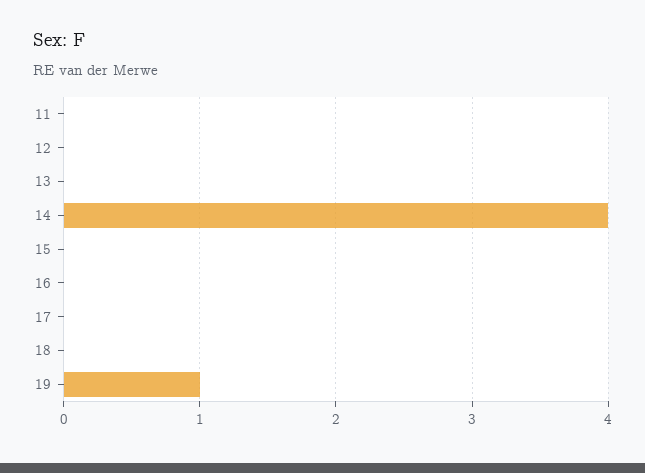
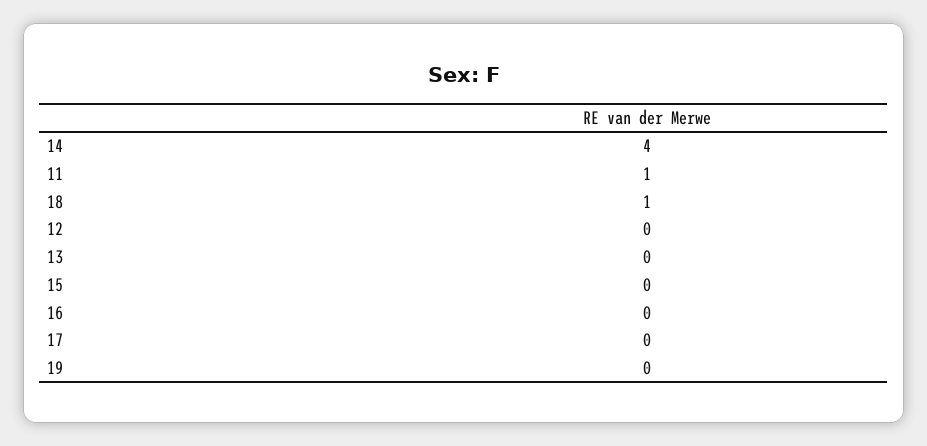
11: 0 -> 1
18: 0 -> 1
19: 1 -> 0

